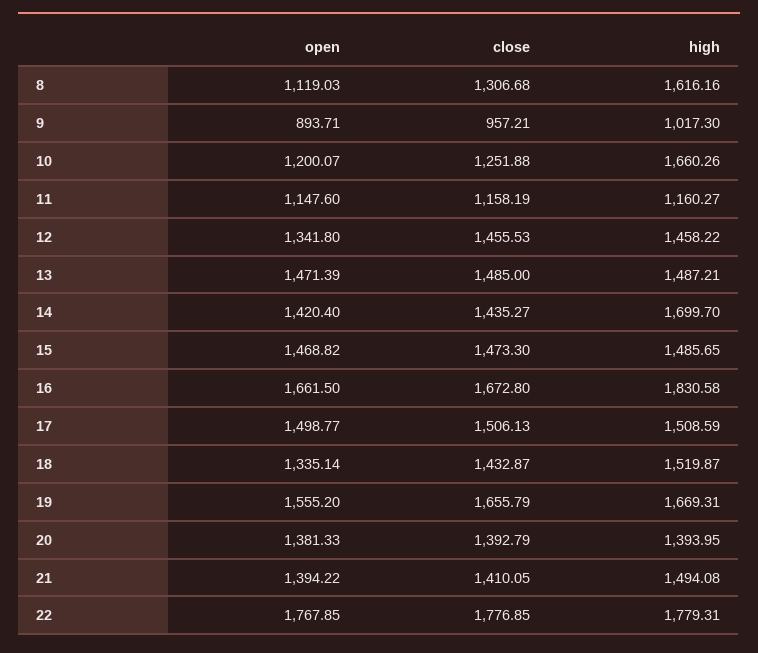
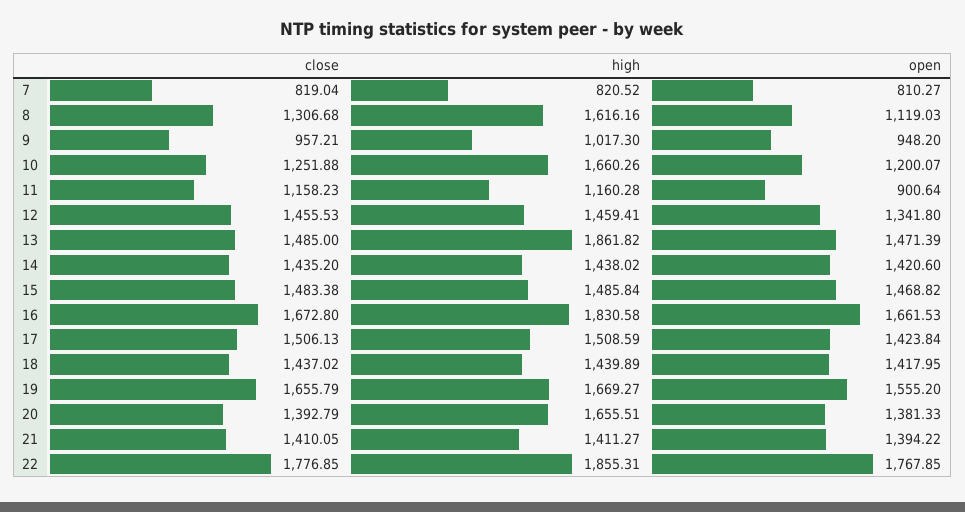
open, 9: 893.71 -> 948.2
open, 11: 1147.6 -> 900.64
close, 11: 1158.19 -> 1158.23
high, 11: 1160.27 -> 1160.28
high, 12: 1458.22 -> 1459.41
high, 13: 1487.21 -> 1861.82
open, 14: 1420.4 -> 1420.6
close, 14: 1435.27 -> 1435.2
high, 14: 1699.7 -> 1438.02
close, 15: 1473.3 -> 1483.38
high, 15: 1485.65 -> 1485.84
open, 16: 1661.5 -> 1661.53
open, 17: 1498.77 -> 1423.84
open, 18: 1335.14 -> 1417.95
close, 18: 1432.87 -> 1437.02
high, 18: 1519.87 -> 1439.89
high, 19: 1669.31 -> 1669.27
high, 20: 1393.95 -> 1655.51
high, 21: 1494.08 -> 1411.27
high, 22: 1779.31 -> 1855.31
close, 7: none -> 819.04
high, 7: none -> 820.52
open, 7: none -> 810.27

